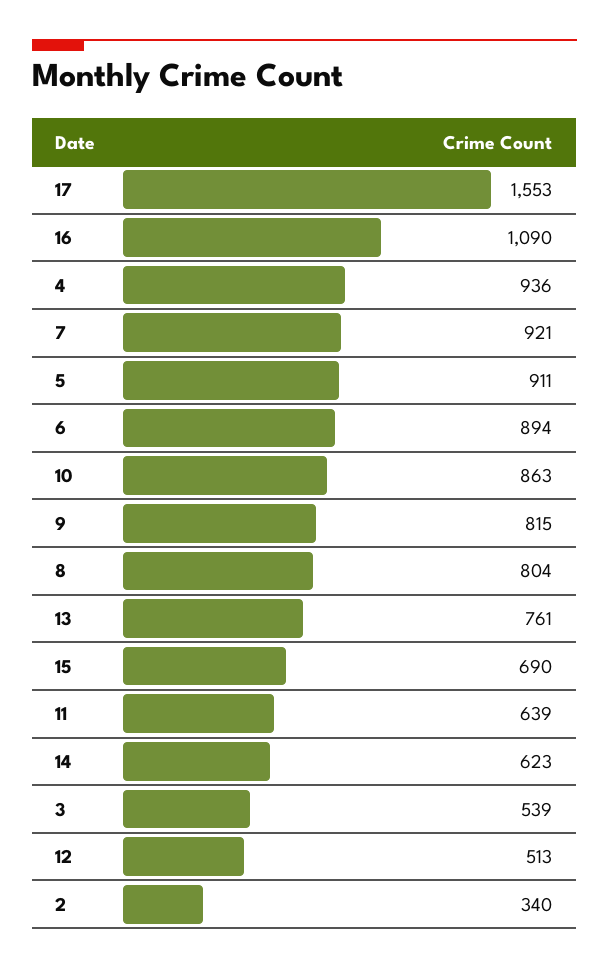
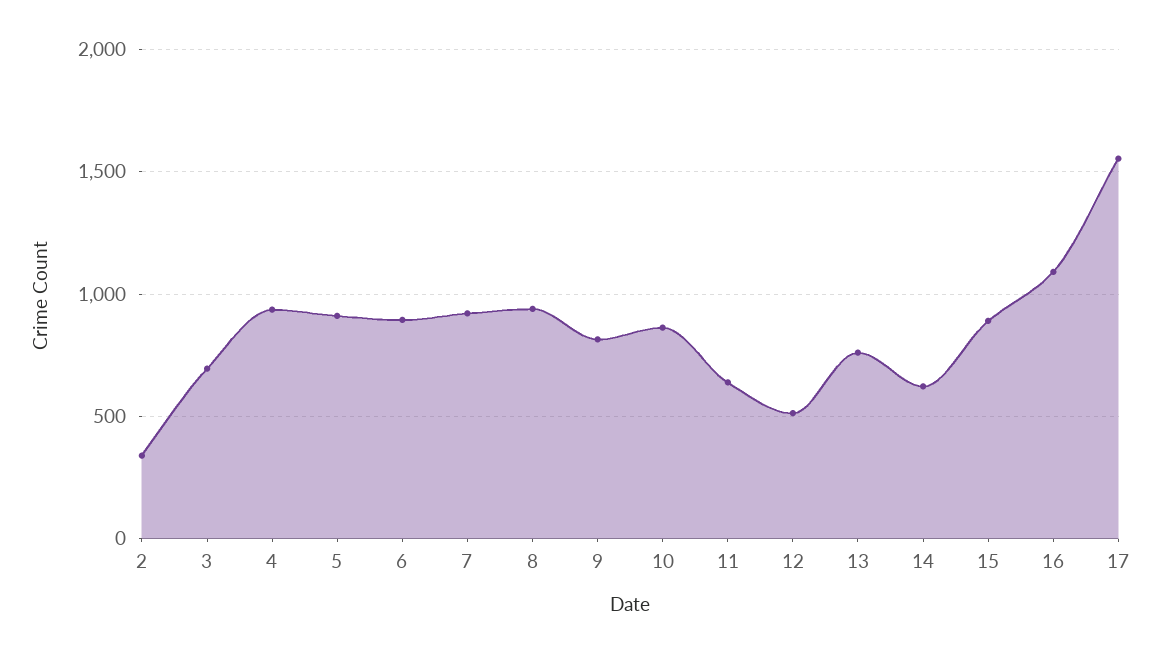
8: 804 -> 950
15: 690 -> 900
3: 539 -> 700

